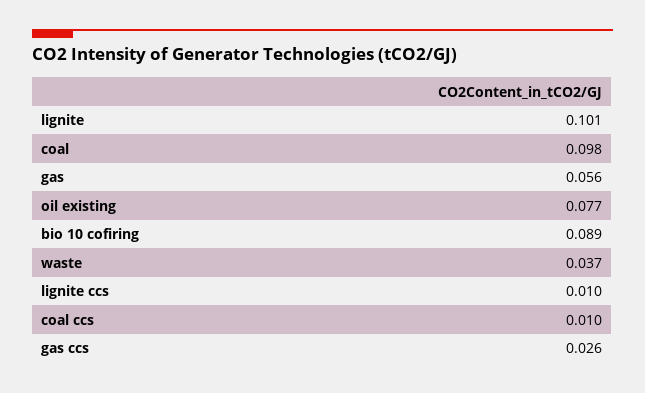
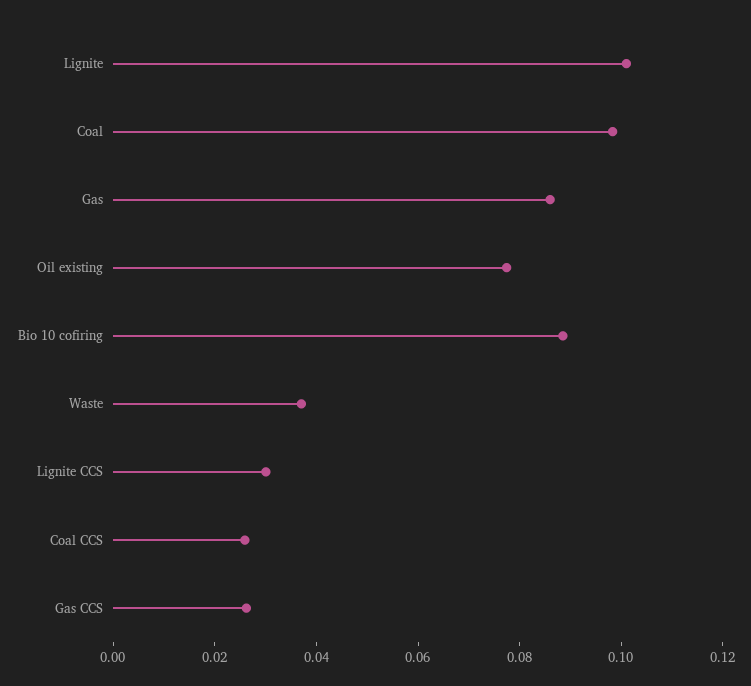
gas: 0.056 -> 0.085
lignite ccs: 0.01 -> 0.03
coal ccs: 0.01 -> 0.025

